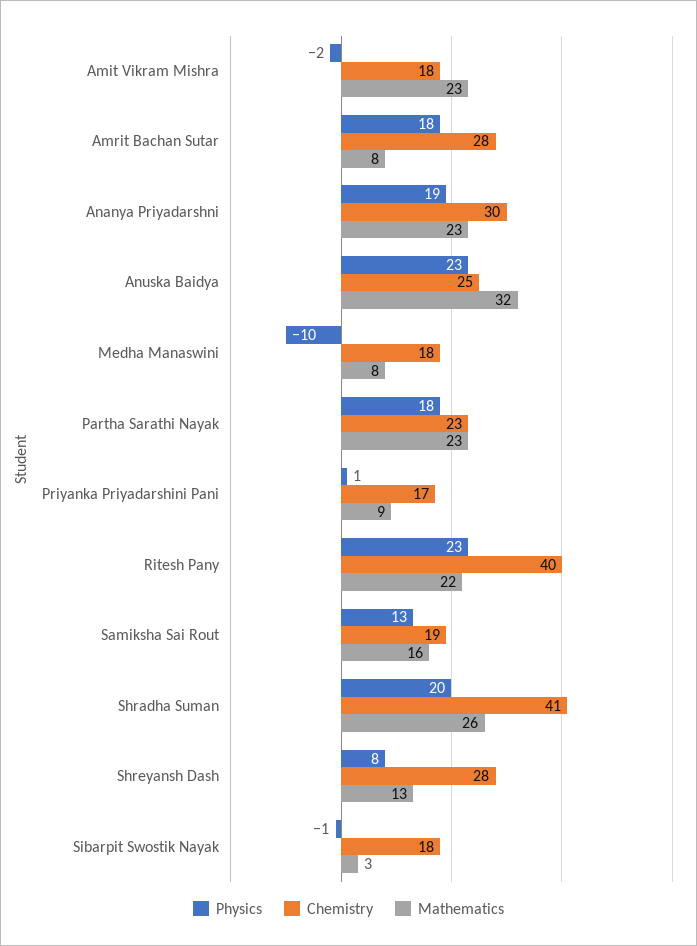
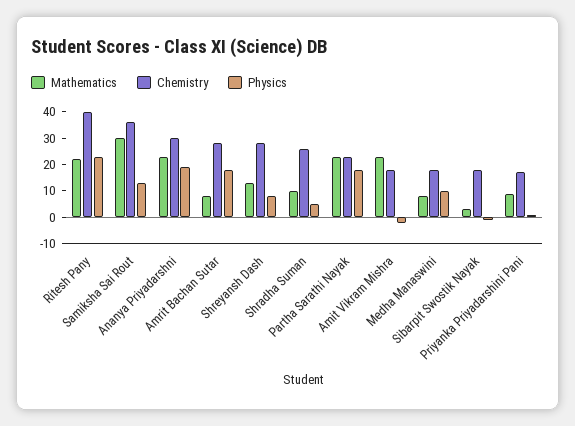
Physics, Anuska Baidya: 23 -> none
Chemistry, Anuska Baidya: 25 -> none
Mathematics, Anuska Baidya: 32 -> none
Physics, Medha Manaswini: -10 -> 10
Chemistry, Samiksha Sai Rout: 19 -> 35
Mathematics, Samiksha Sai Rout: 16 -> 30
Physics, Shradha Suman: 20 -> 5
Chemistry, Shradha Suman: 41 -> 25
Mathematics, Shradha Suman: 26 -> 10

